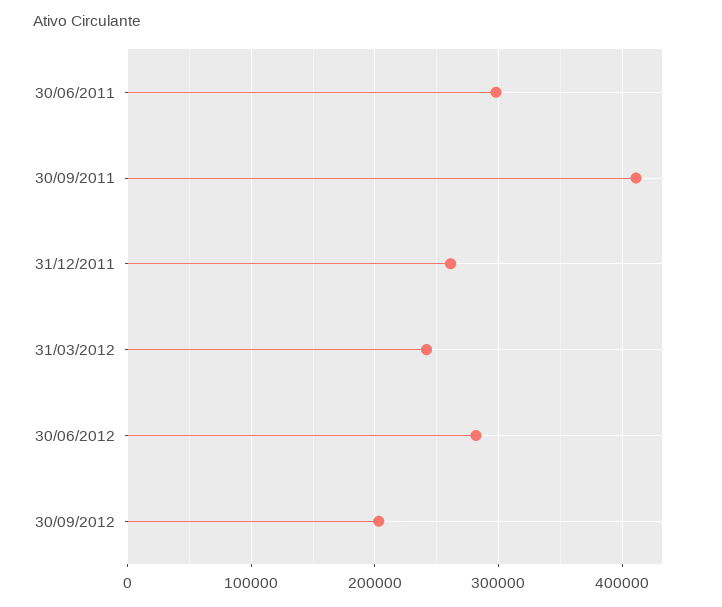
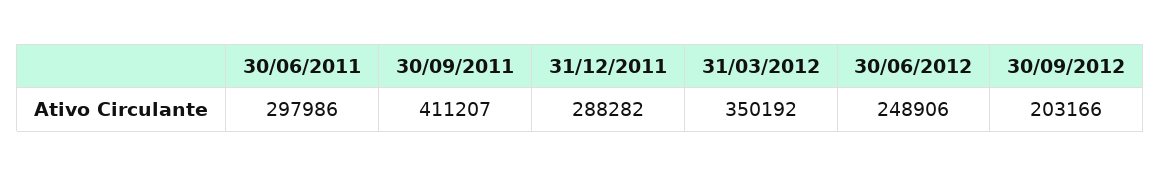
31/12/2011: 260000 -> 288282
31/03/2012: 240000 -> 350192
30/06/2012: 280000 -> 248906

